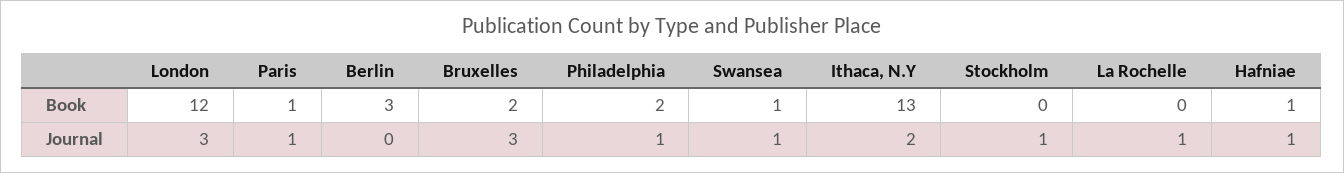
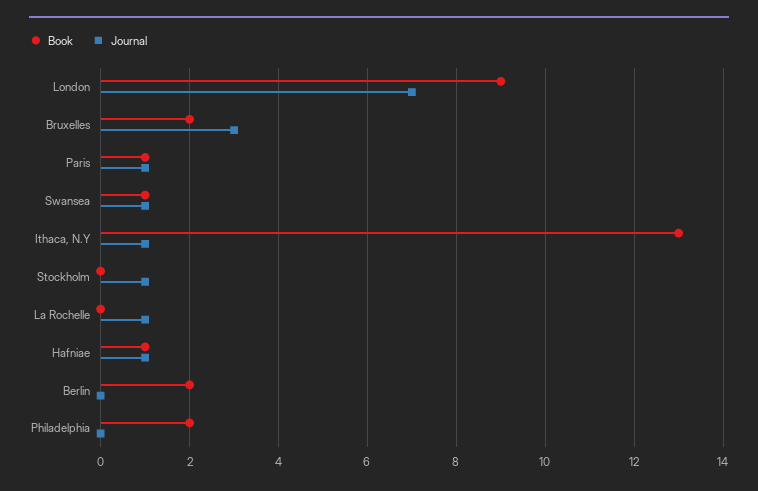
Book, London: 12 -> 9
Book, Berlin: 3 -> 2
Journal, London: 3 -> 7
Journal, Philadelphia: 1 -> 0
Journal, Ithaca, N.Y: 2 -> 1

